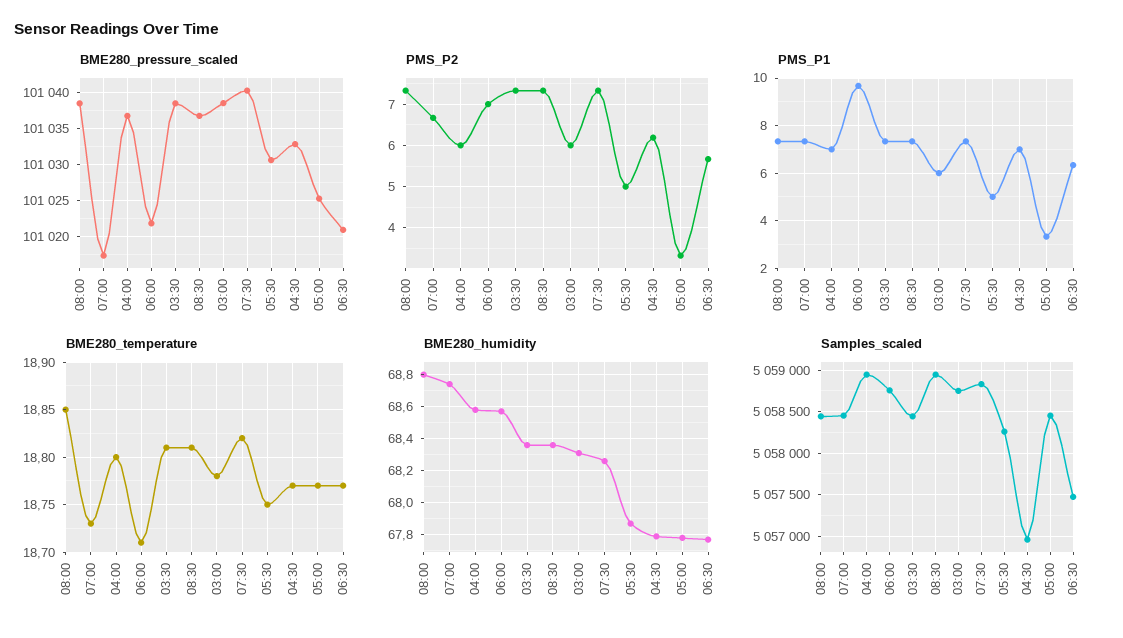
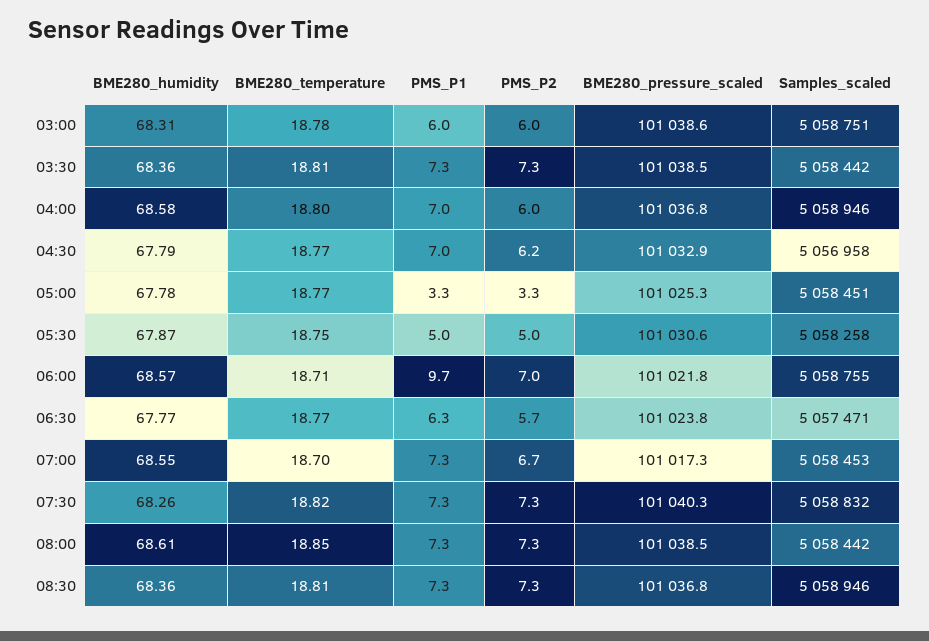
BME280_pressure_scaled, 06:30: 101021 -> 101023.8
BME280_temperature, 07:00: 18.73 -> 18.7
BME280_humidity, 08:00: 68.8 -> 68.61
BME280_humidity, 07:00: 68.75 -> 68.55

